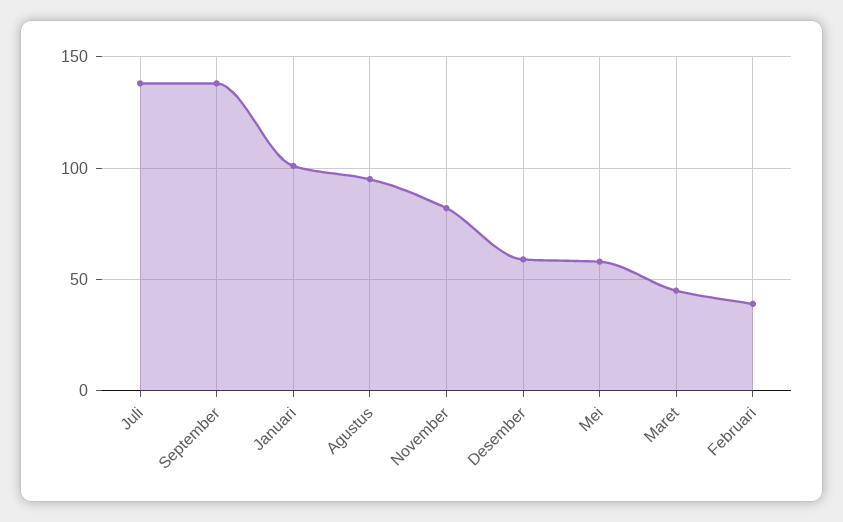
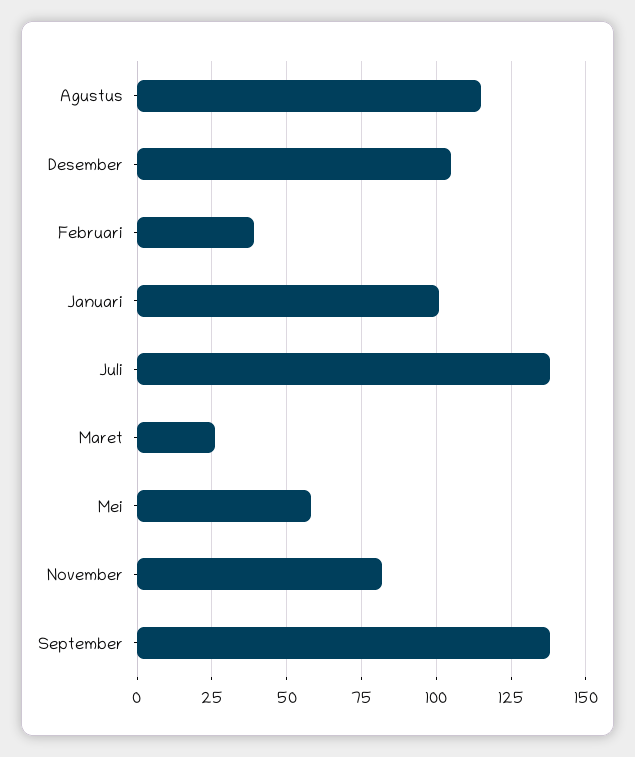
Agustus: 95 -> 115
Desember: 60 -> 105
Maret: 45 -> 25

